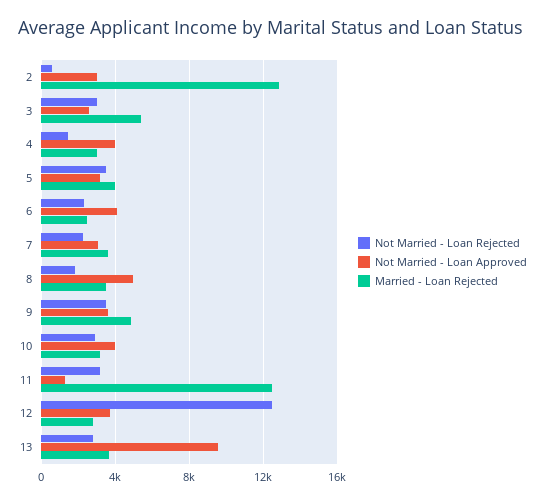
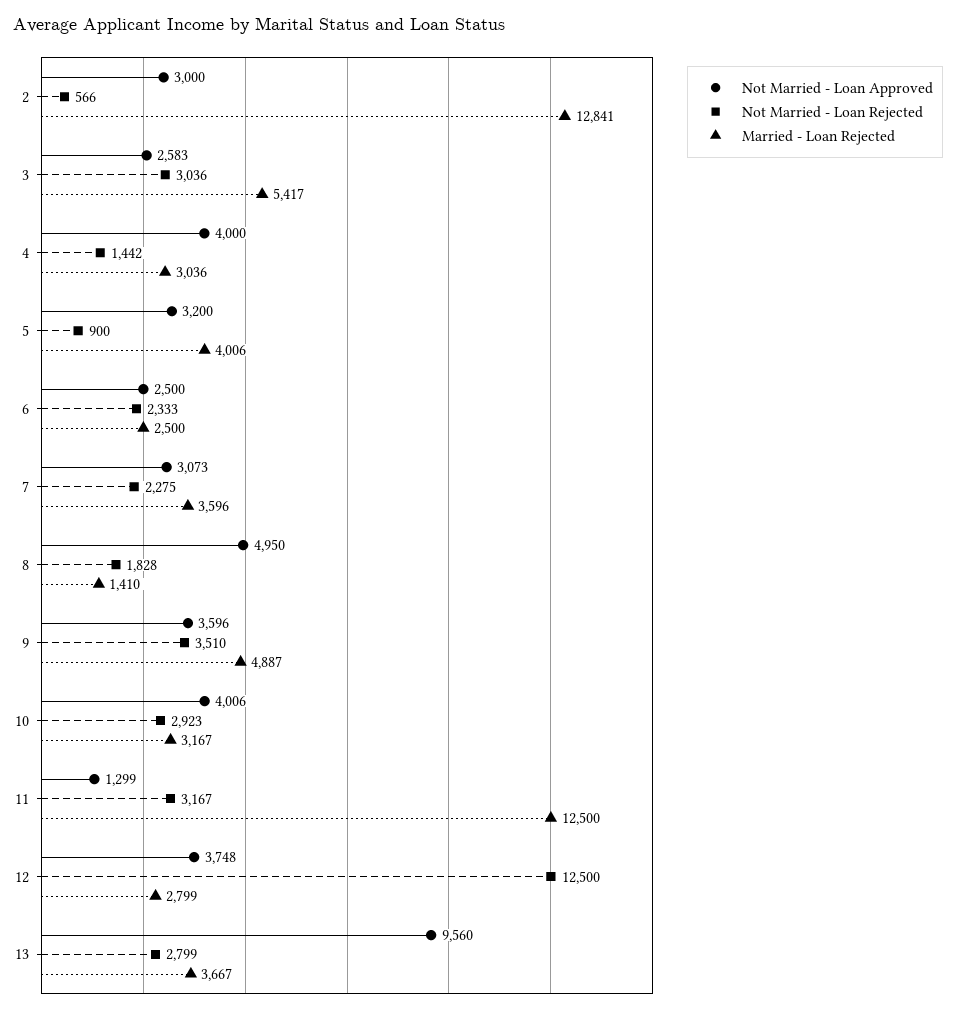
Not Married - Loan Rejected, 5: 3500 -> 900
Not Married - Loan Approved, 6: 4000 -> 2500
Married - Loan Rejected, 8: 3500 -> 1410

